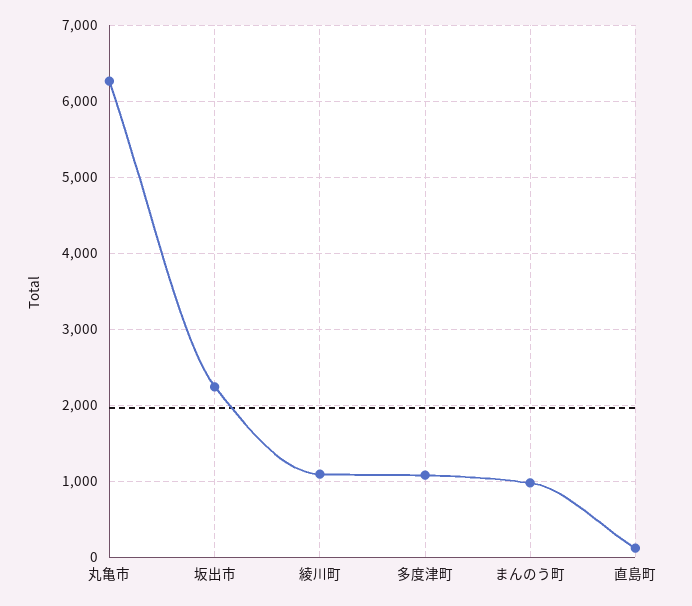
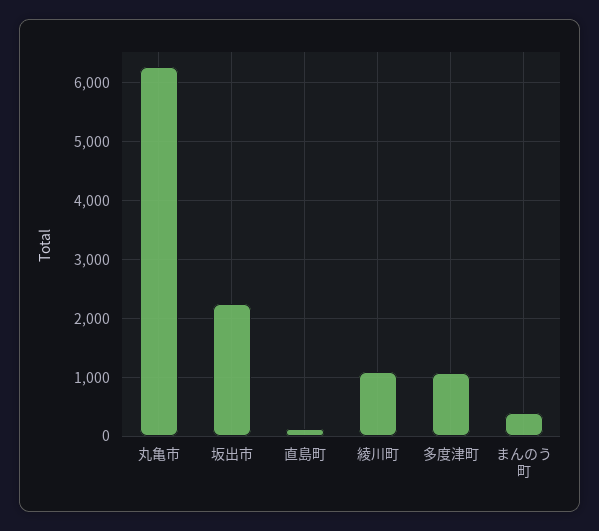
まんのう町: 1000 -> 400

